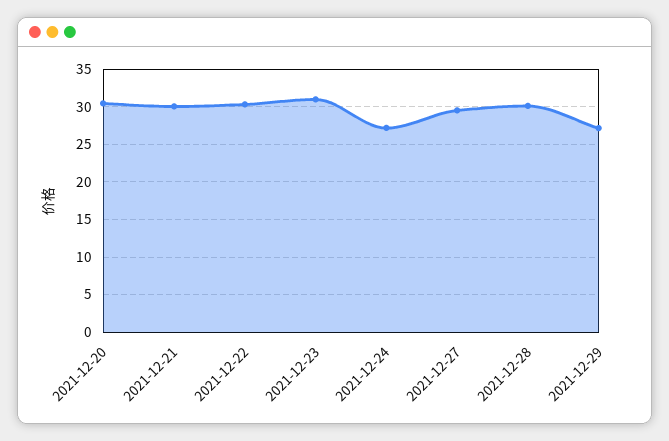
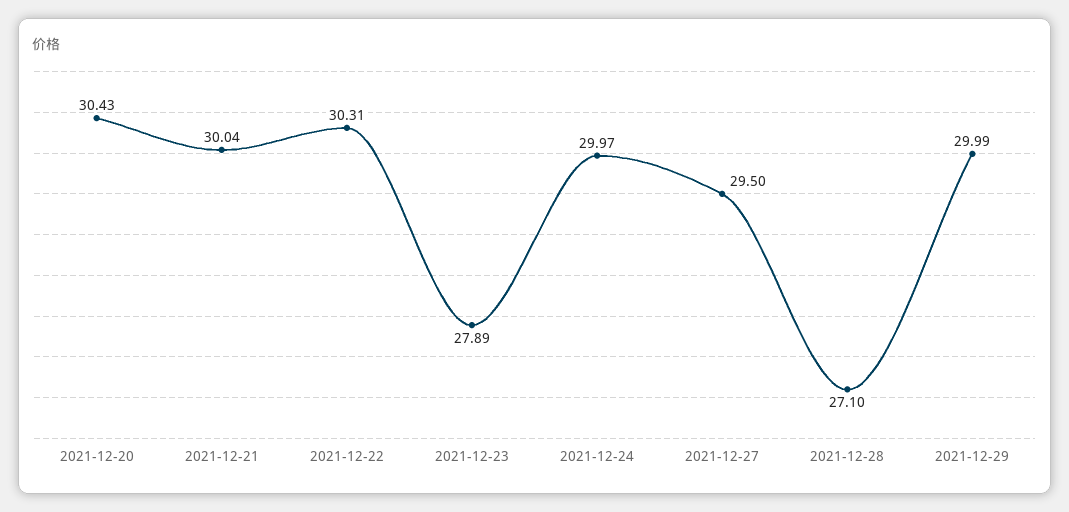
2021-12-23: 31 -> 27.89
2021-12-24: 27 -> 29.97
2021-12-28: 30 -> 27.1
2021-12-29: 27 -> 29.99

